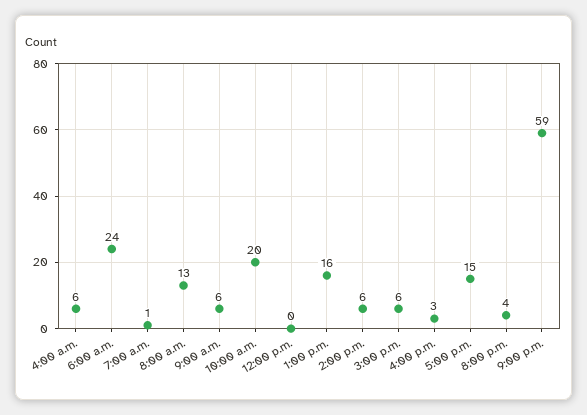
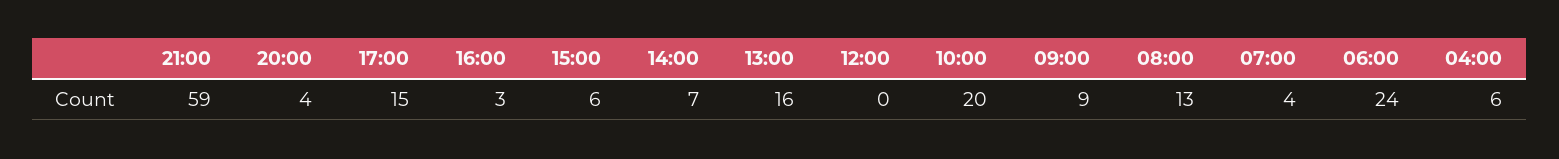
7:00 a.m.: 1 -> 4
9:00 a.m.: 6 -> 9
2:00 p.m.: 6 -> 7

